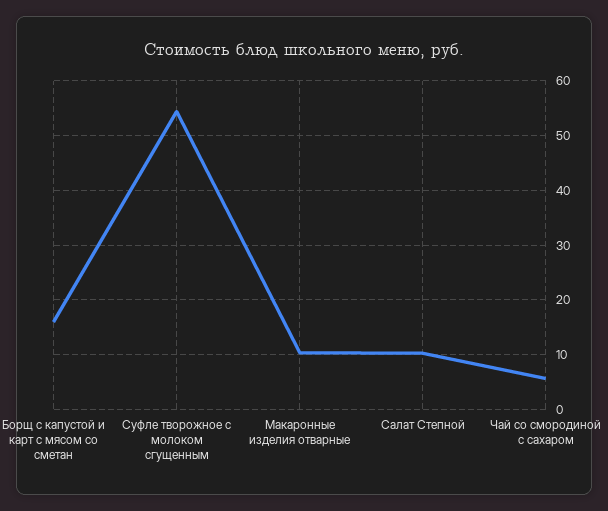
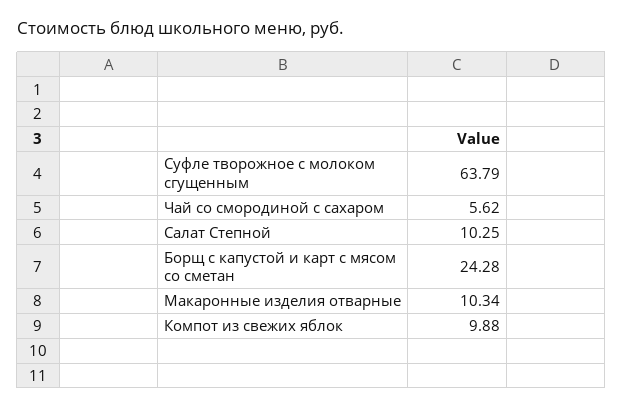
Борщ с капустой и карт с мясом со сметан: 16 -> 24.28
Суфле творожное с молоком сгущенным: 54 -> 63.79
Компот из свежих яблок: none -> 9.88

